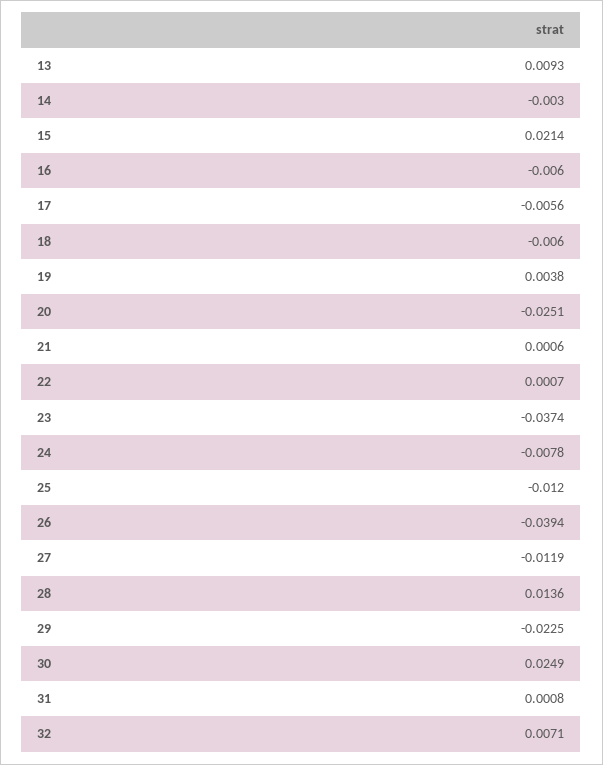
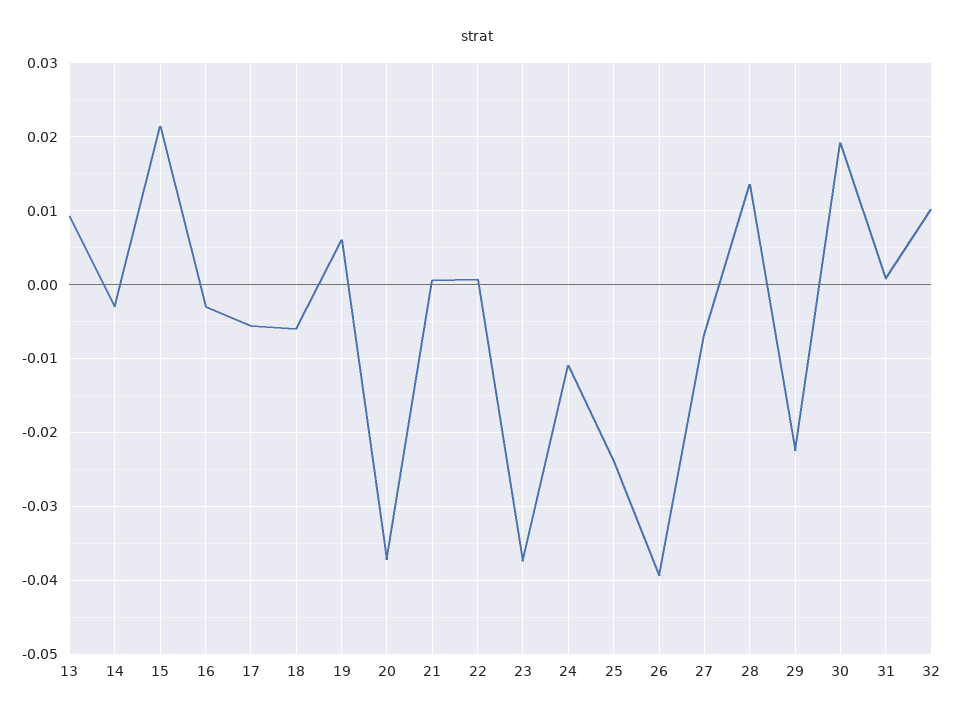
16: -0.006 -> -0.003
19: 0.0038 -> 0.006
20: -0.0251 -> -0.037
24: -0.0078 -> -0.011
25: -0.012 -> -0.024
27: -0.0119 -> -0.007
30: 0.0249 -> 0.019
32: 0.0071 -> 0.01

